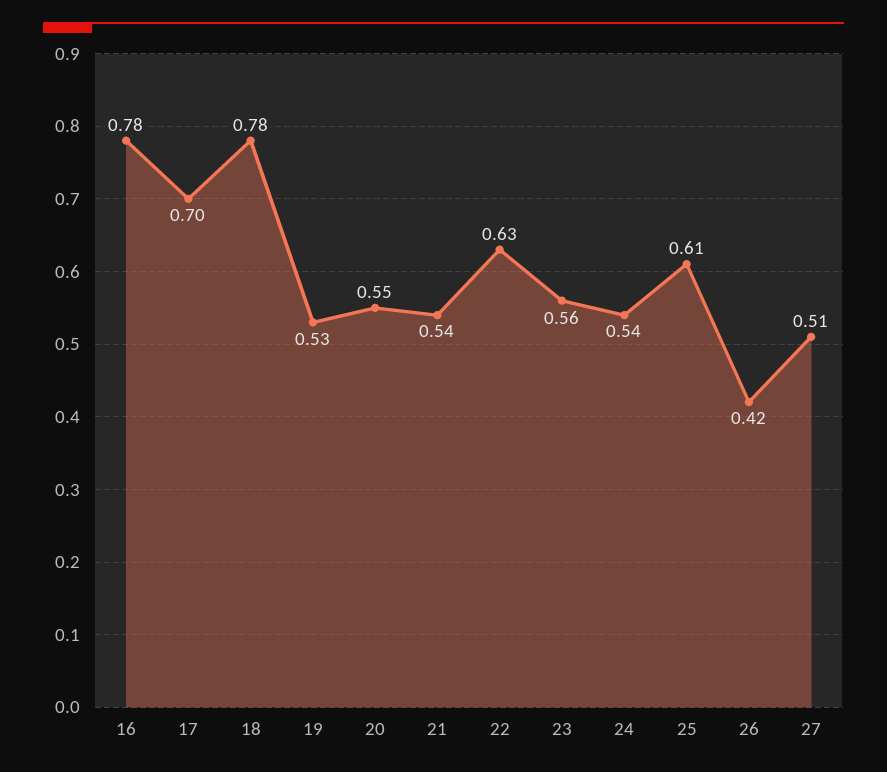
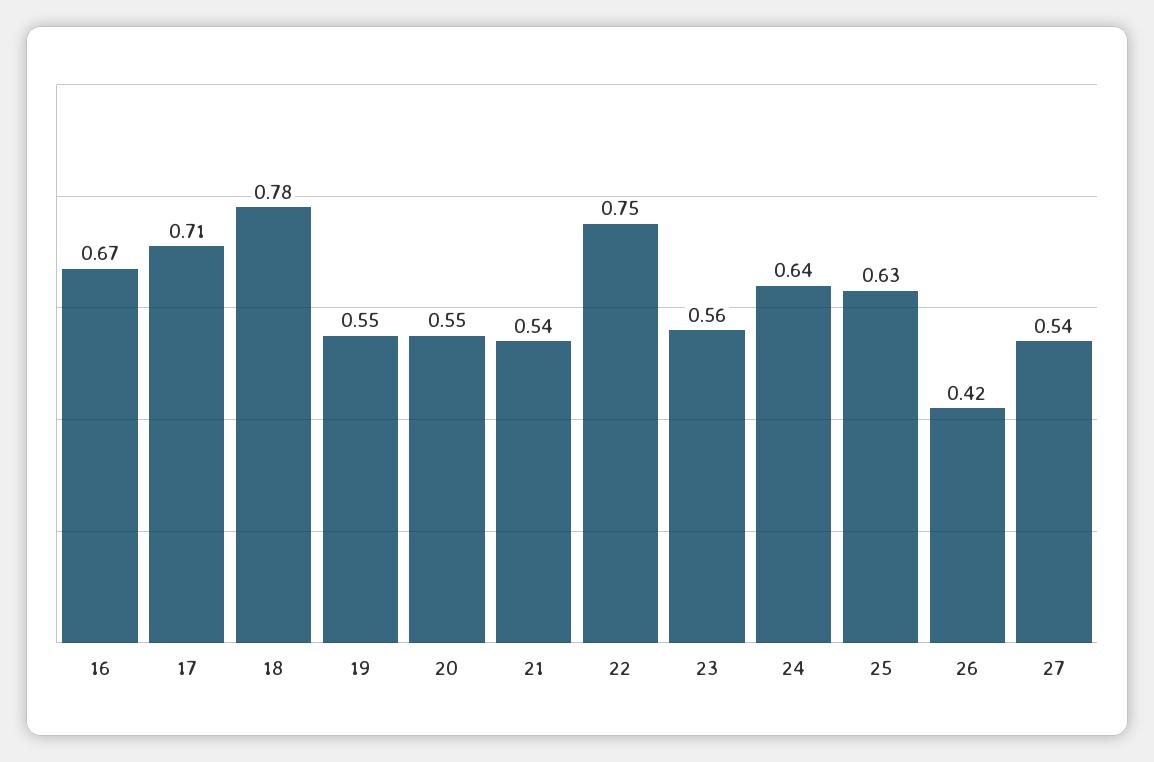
16: 0.78 -> 0.67
17: 0.7 -> 0.71
19: 0.53 -> 0.55
22: 0.63 -> 0.75
24: 0.54 -> 0.64
25: 0.61 -> 0.63
27: 0.51 -> 0.54

